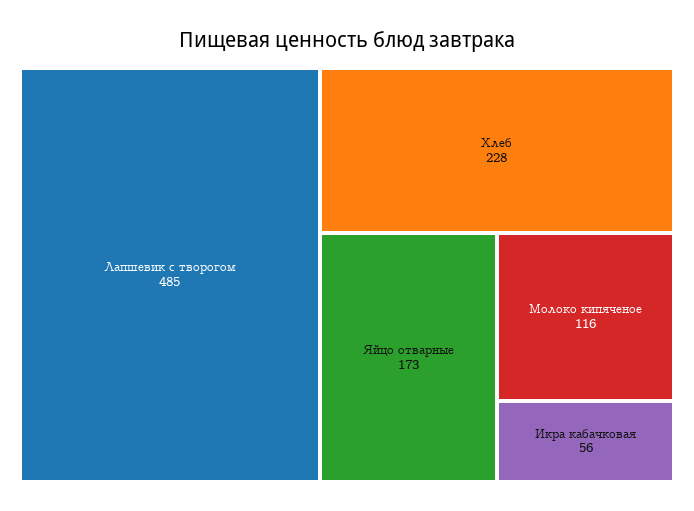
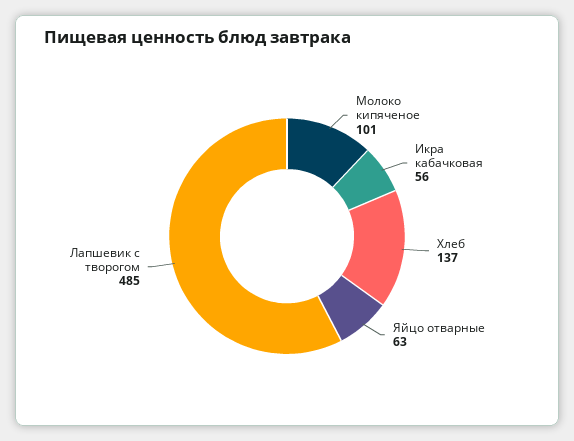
Хлеб: 228 -> 137
Яйцо отварные: 173 -> 63
Молоко кипяченое: 116 -> 101

